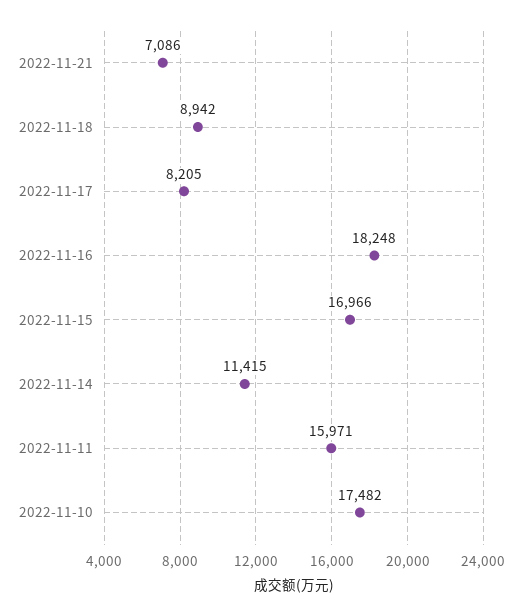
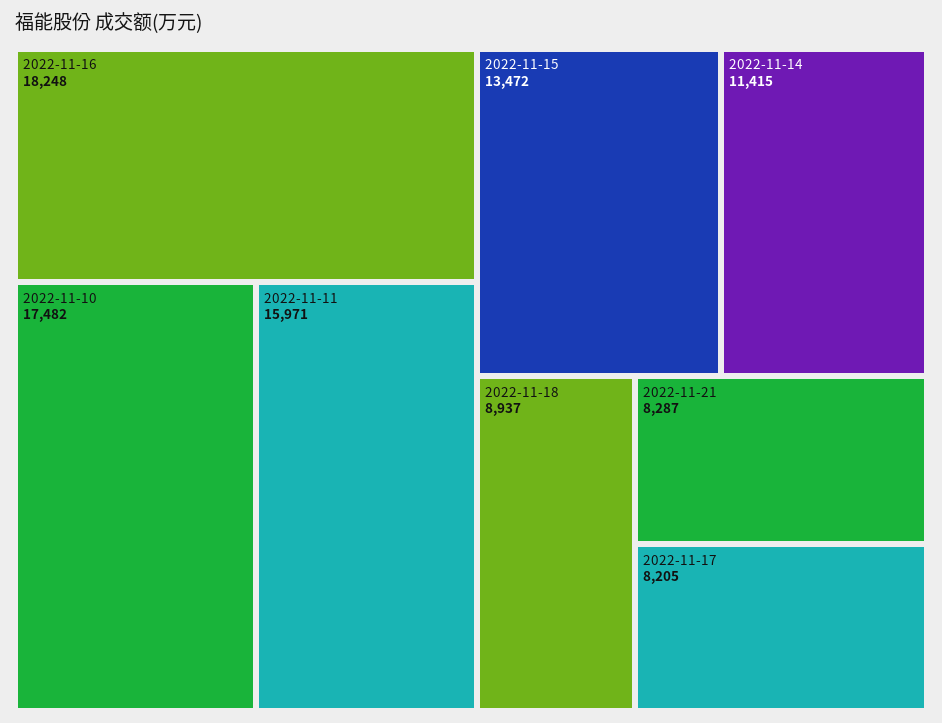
2022-11-21: 7086 -> 8287
2022-11-18: 8942 -> 8937
2022-11-15: 16966 -> 13472

